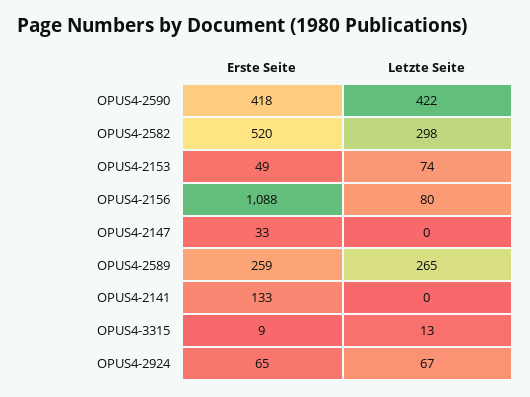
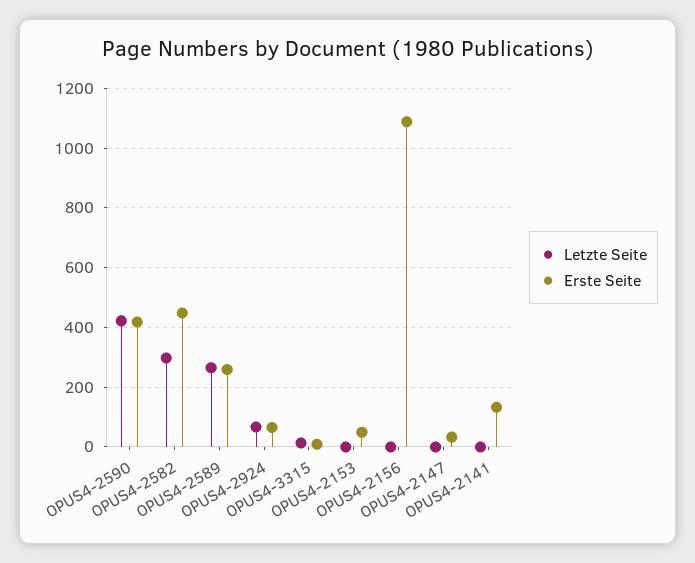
Erste Seite, OPUS4-2582: 520 -> 450
Letzte Seite, OPUS4-2153: 74 -> 0
Letzte Seite, OPUS4-2156: 80 -> 0

